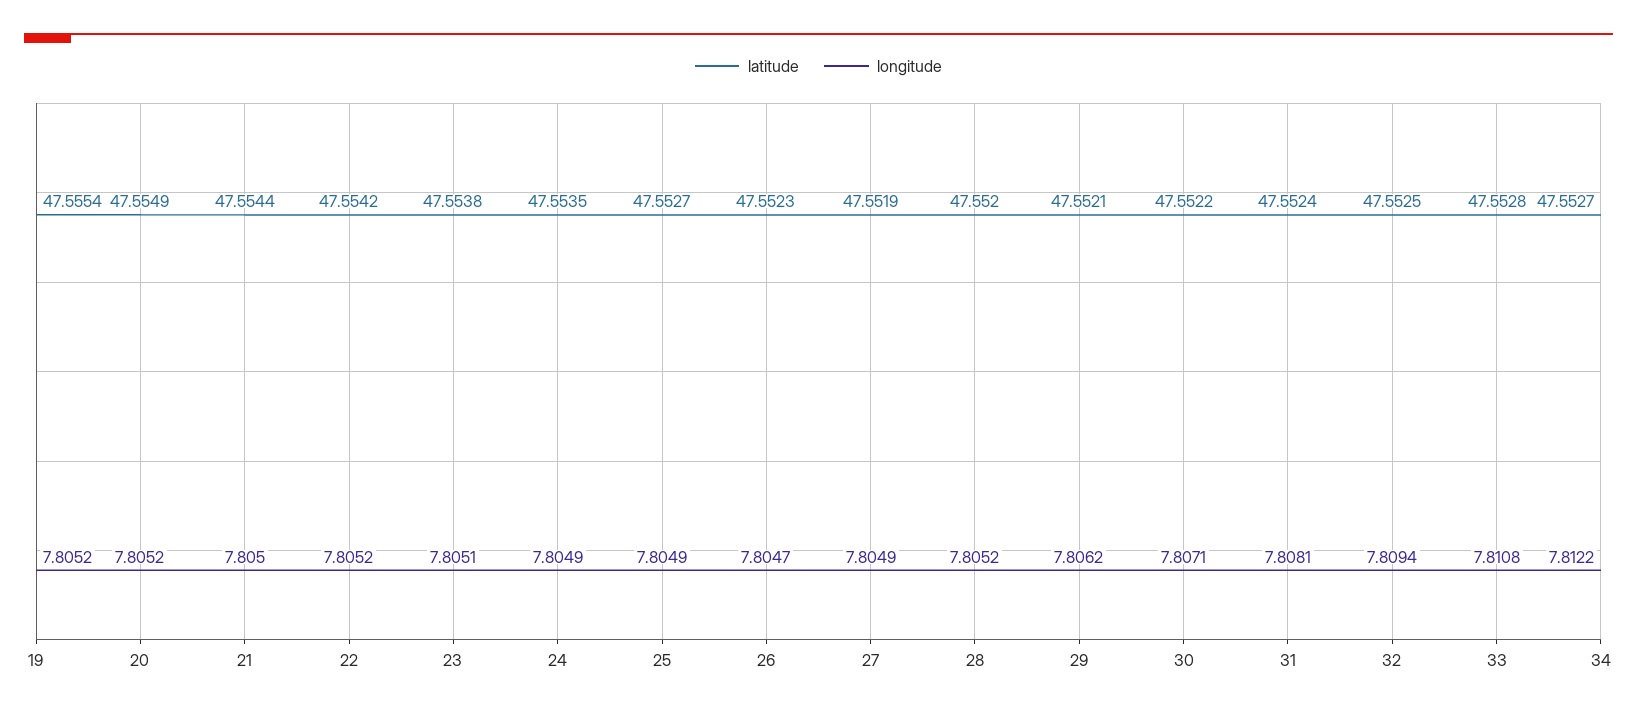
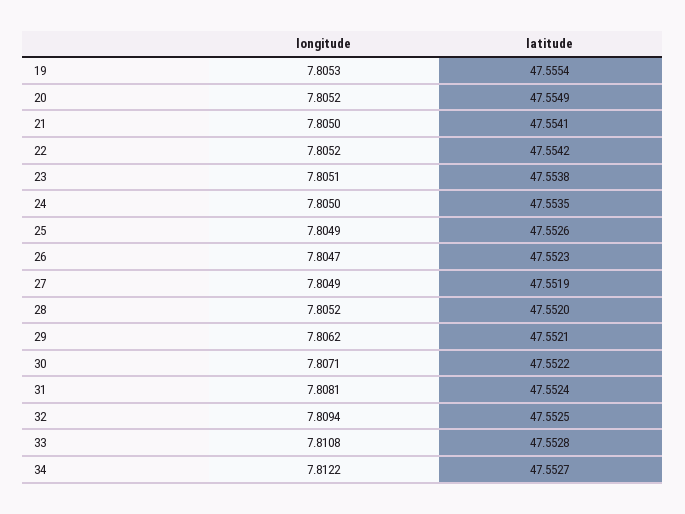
longitude, 19: 7.8052 -> 7.8053
latitude, 21: 47.5544 -> 47.5541
longitude, 24: 7.8049 -> 7.805
latitude, 25: 47.5527 -> 47.5526

